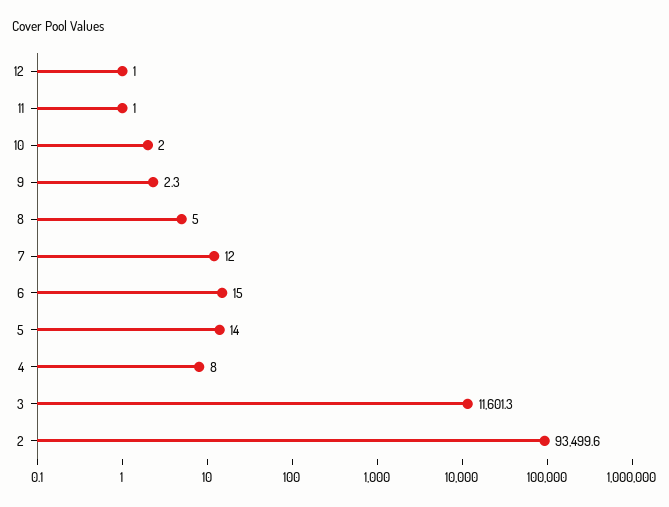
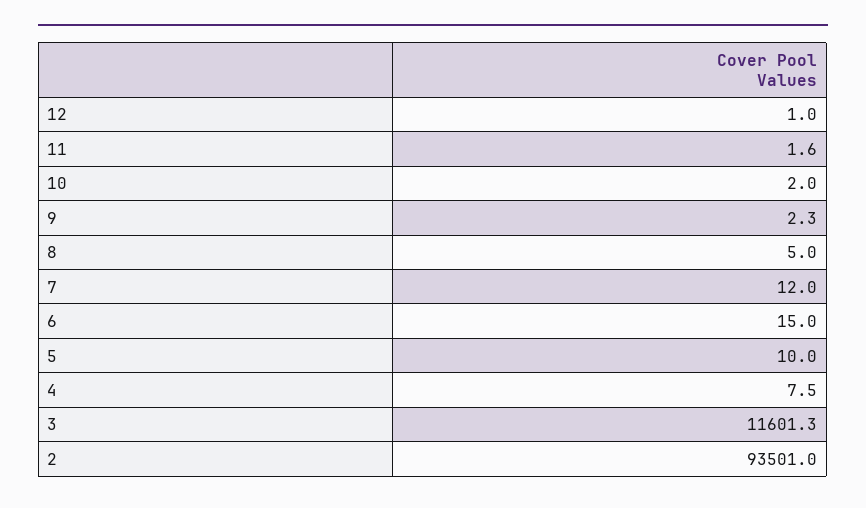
11: 1 -> 1.6
5: 14 -> 10
4: 8 -> 7.5
2: 93499.6 -> 93501

